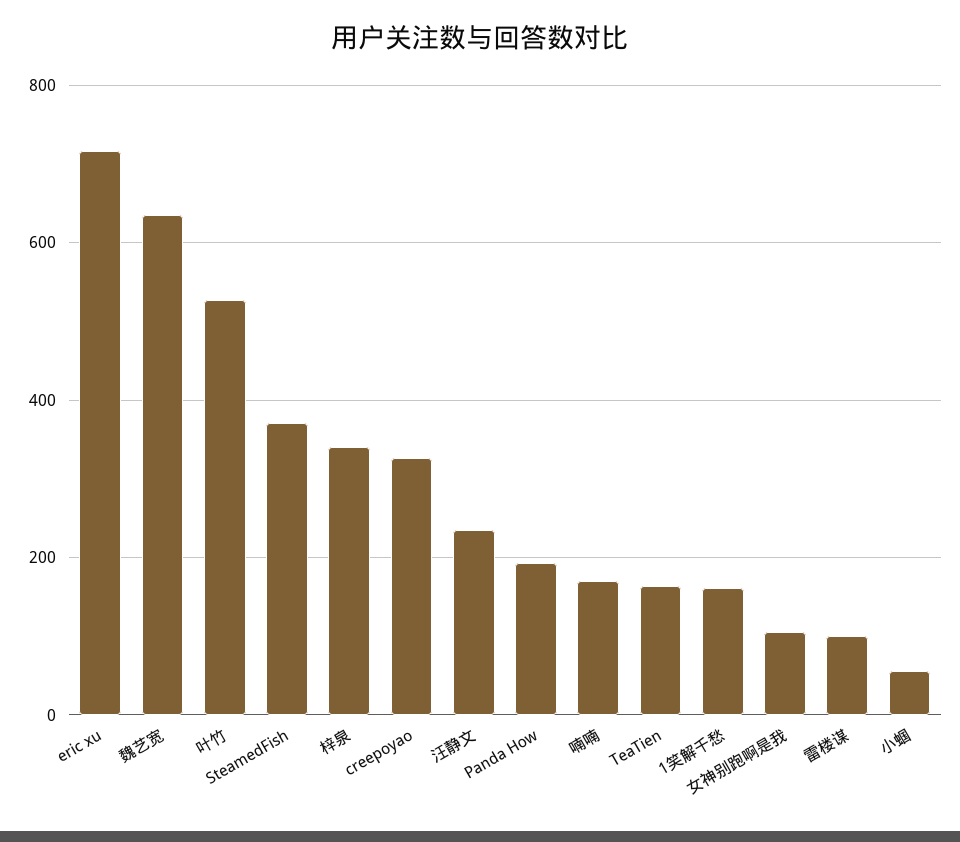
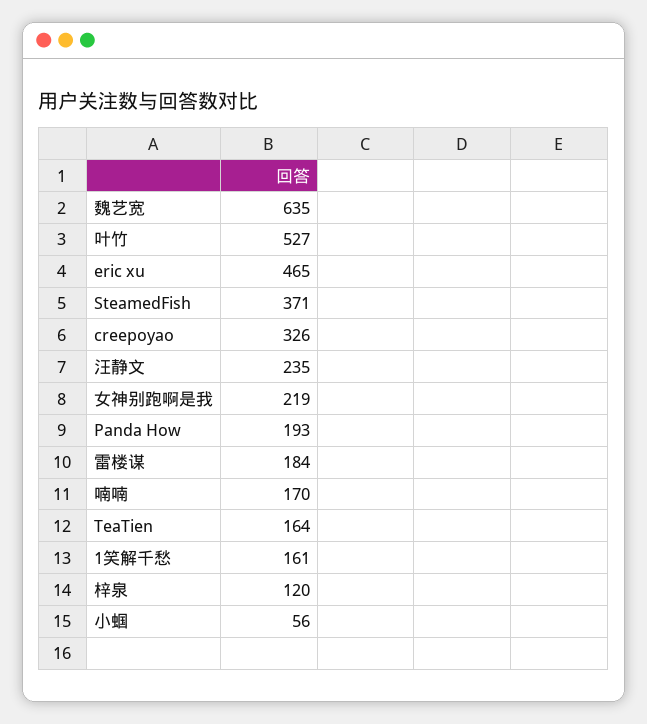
eric xu: 720 -> 465
梓泉: 340 -> 120
女神别跑啊是我: 100 -> 219
雷楼谋: 100 -> 184

